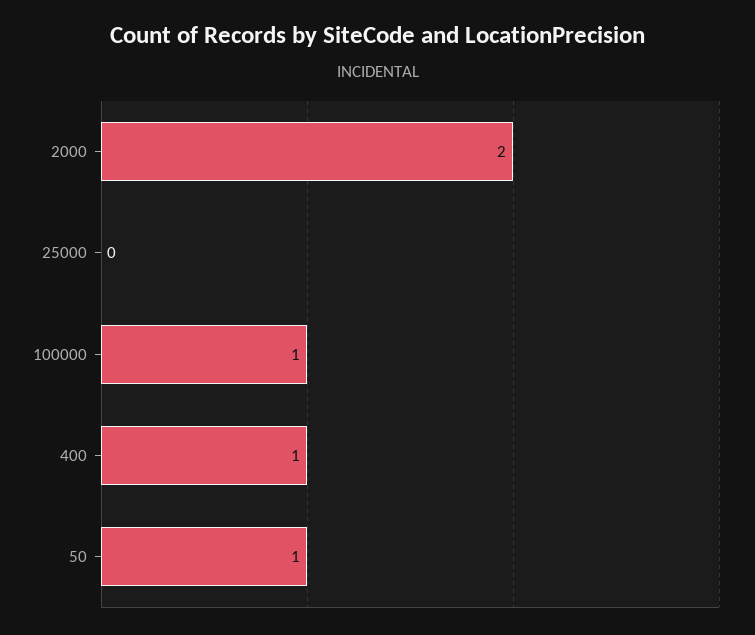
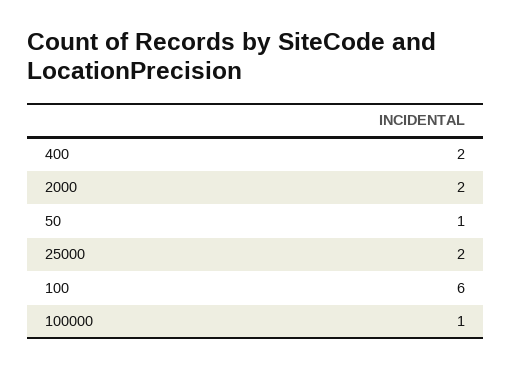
25000: 0 -> 2
400: 1 -> 2
100: none -> 6

